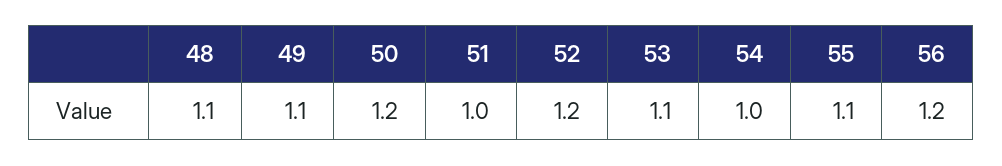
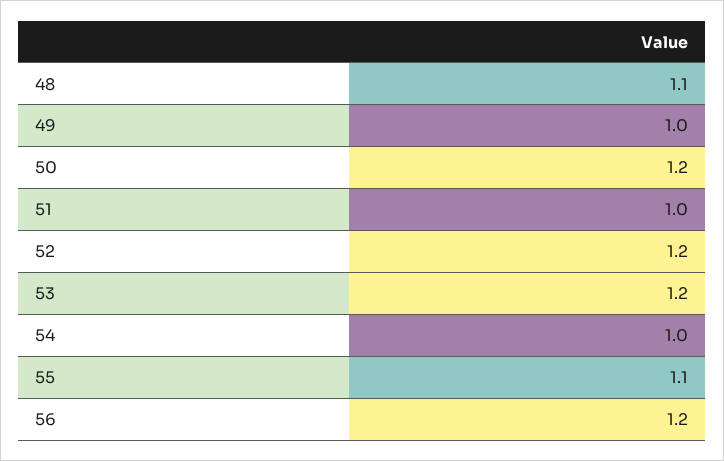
49: 1.1 -> 1
53: 1.1 -> 1.2

